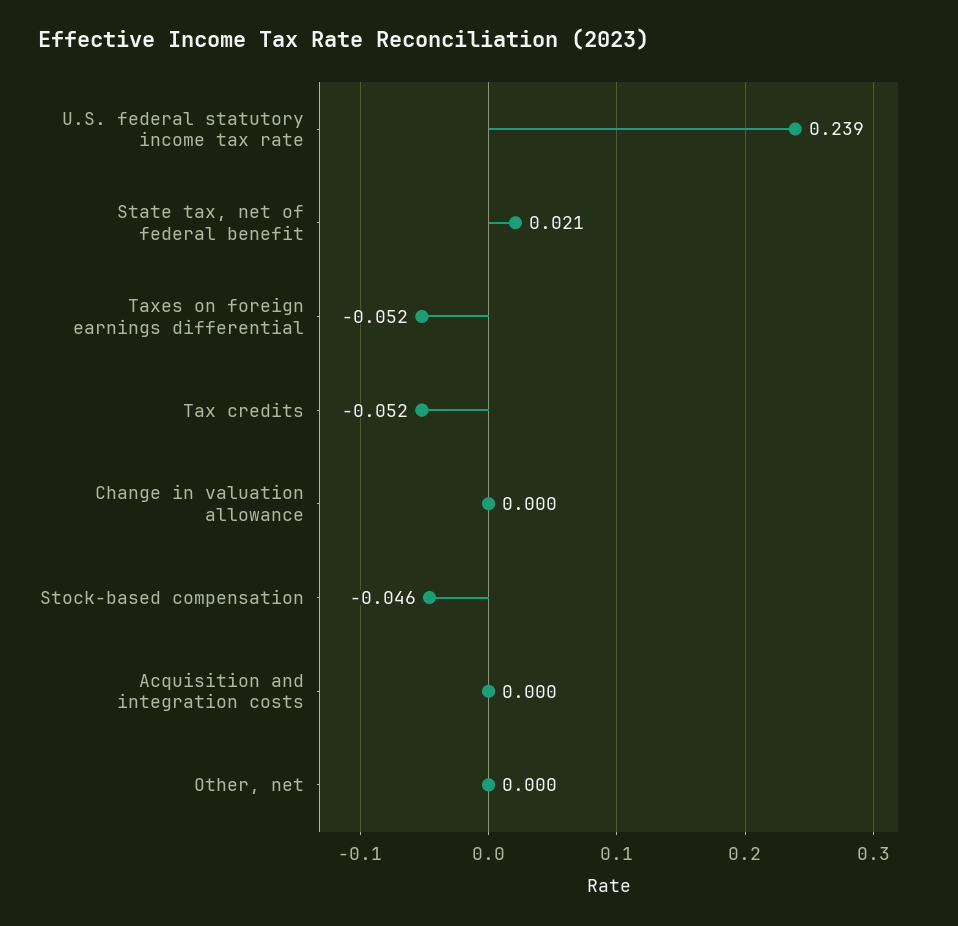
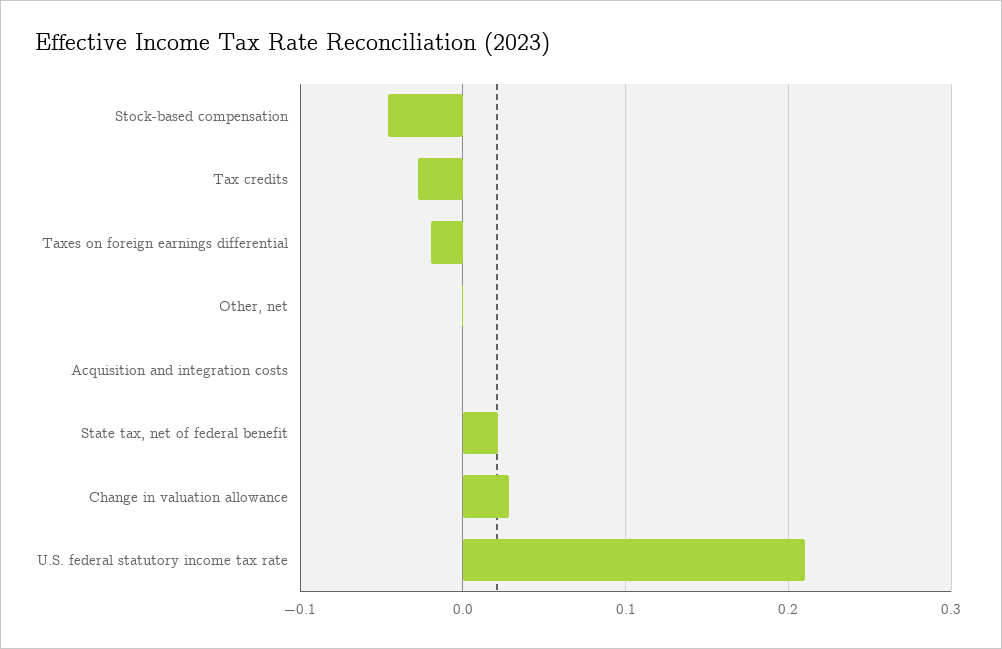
U.S. federal statutory income tax rate: 0.239 -> 0.21
Taxes on foreign earnings differential: -0.052 -> -0.02
Tax credits: -0.052 -> -0.03
Change in valuation allowance: 0 -> 0.03

